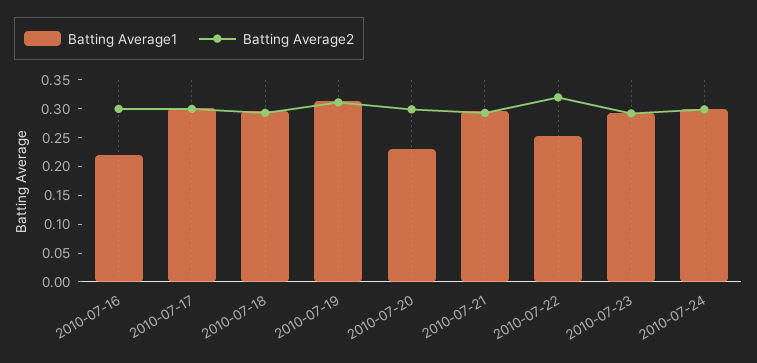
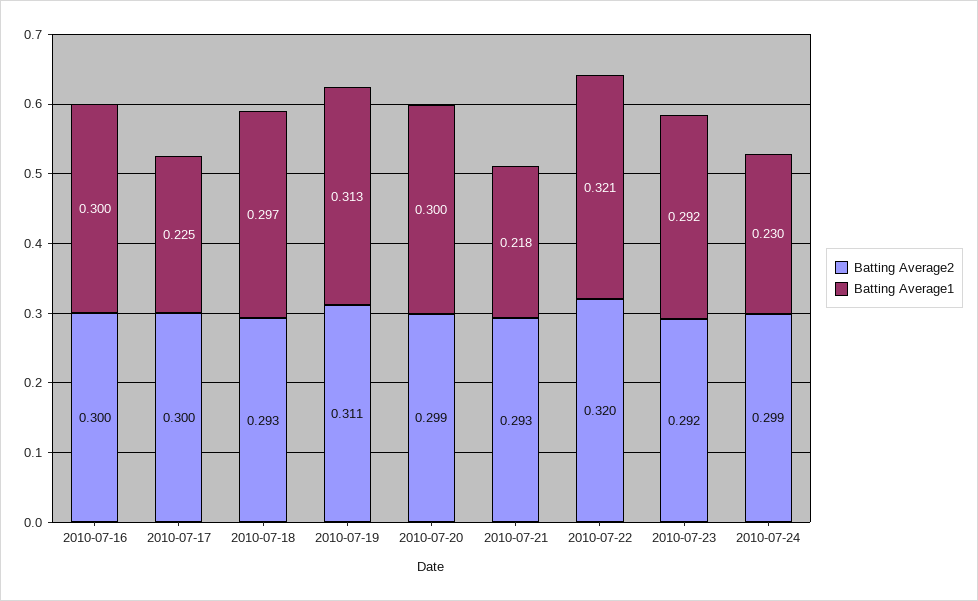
Batting Average1, 2010-07-16: 0.225 -> 0.3
Batting Average1, 2010-07-17: 0.3 -> 0.225
Batting Average1, 2010-07-20: 0.225 -> 0.3
Batting Average1, 2010-07-21: 0.3 -> 0.218
Batting Average1, 2010-07-22: 0.25 -> 0.321
Batting Average1, 2010-07-24: 0.3 -> 0.23

